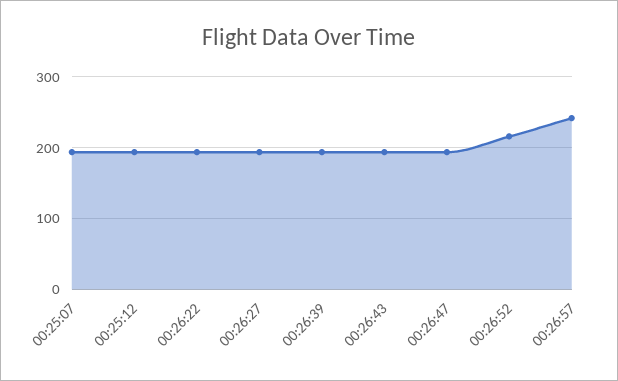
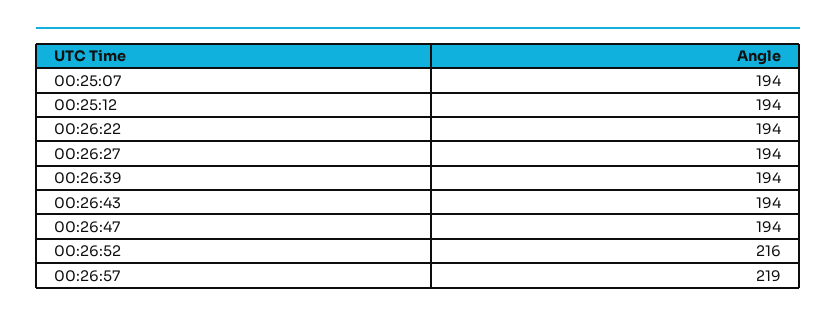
00:26:57: 240 -> 219

